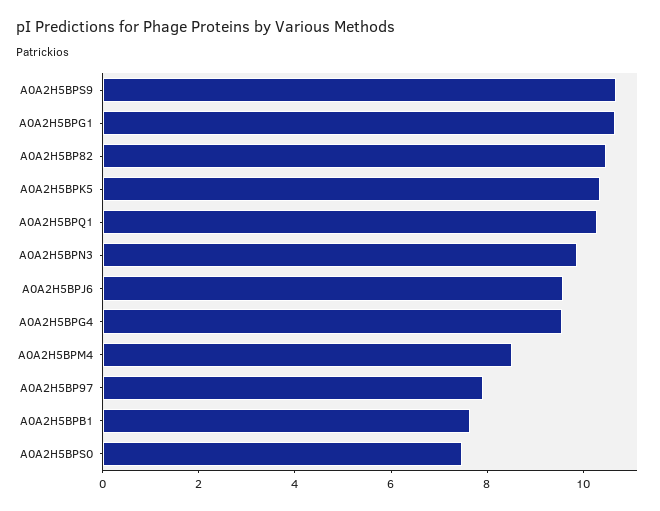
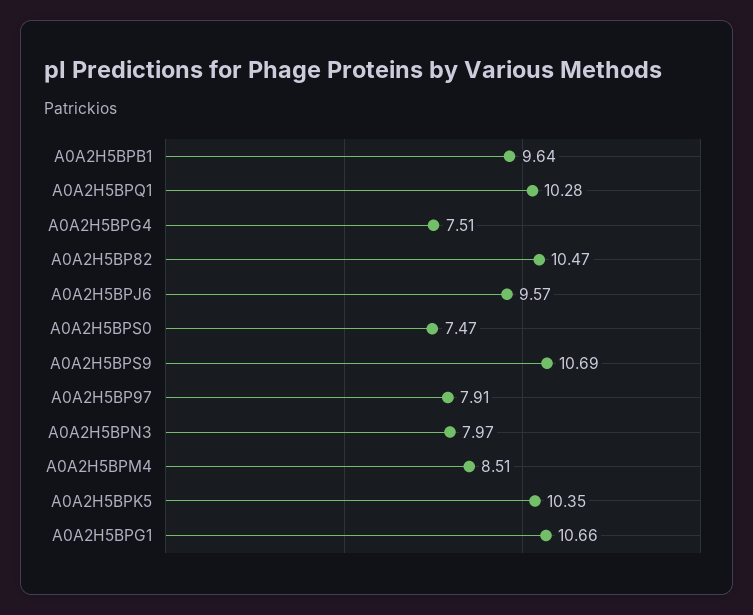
A0A2H5BPN3: 10 -> 7.97
A0A2H5BPG4: 9.5 -> 7.51
A0A2H5BPB1: 7.5 -> 9.64

